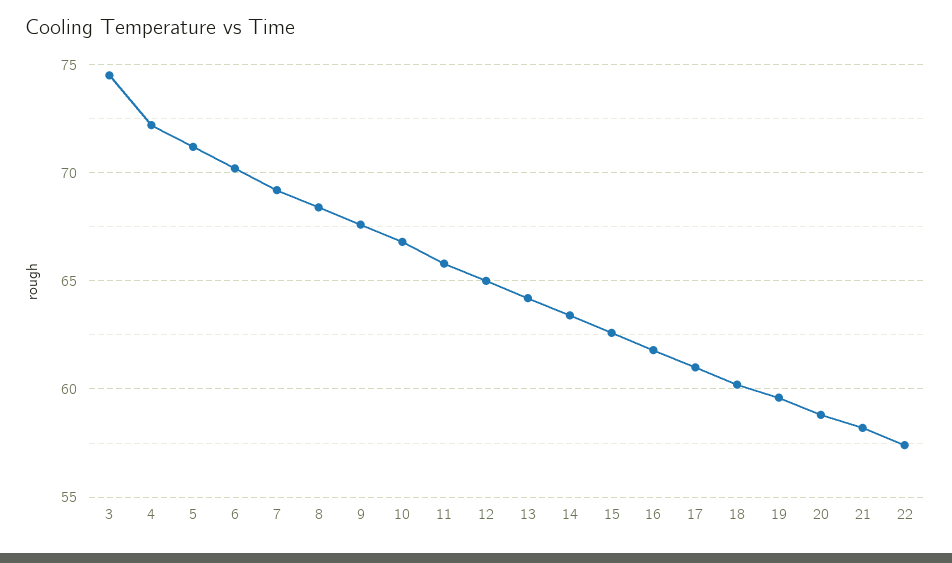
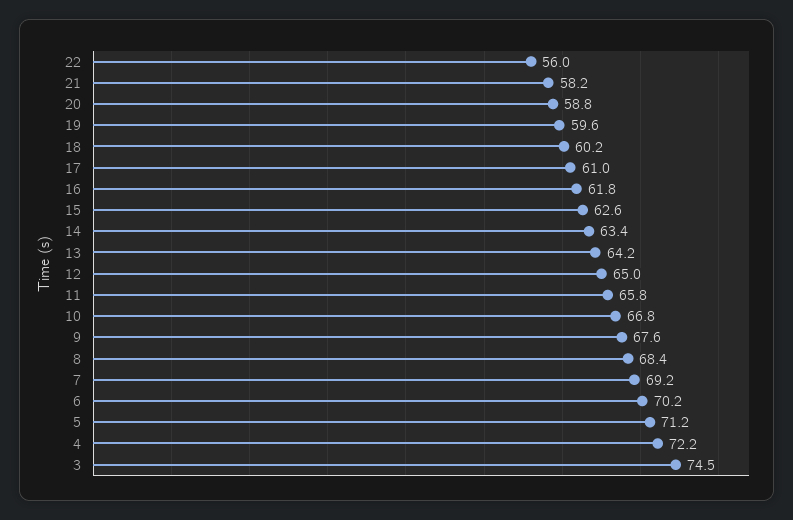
22: 57.5 -> 56

